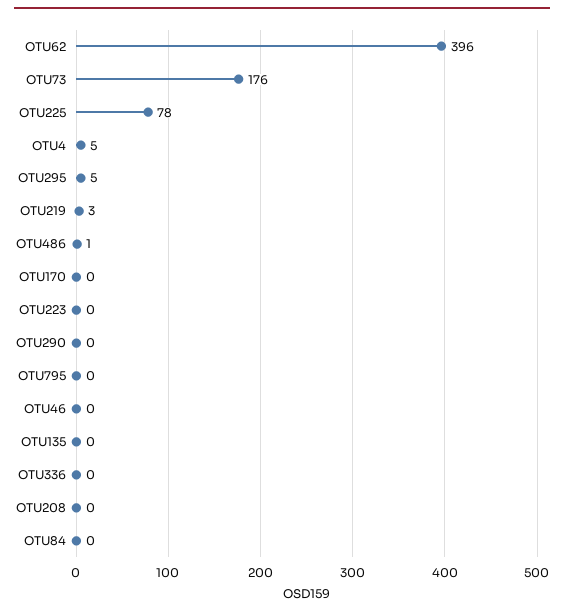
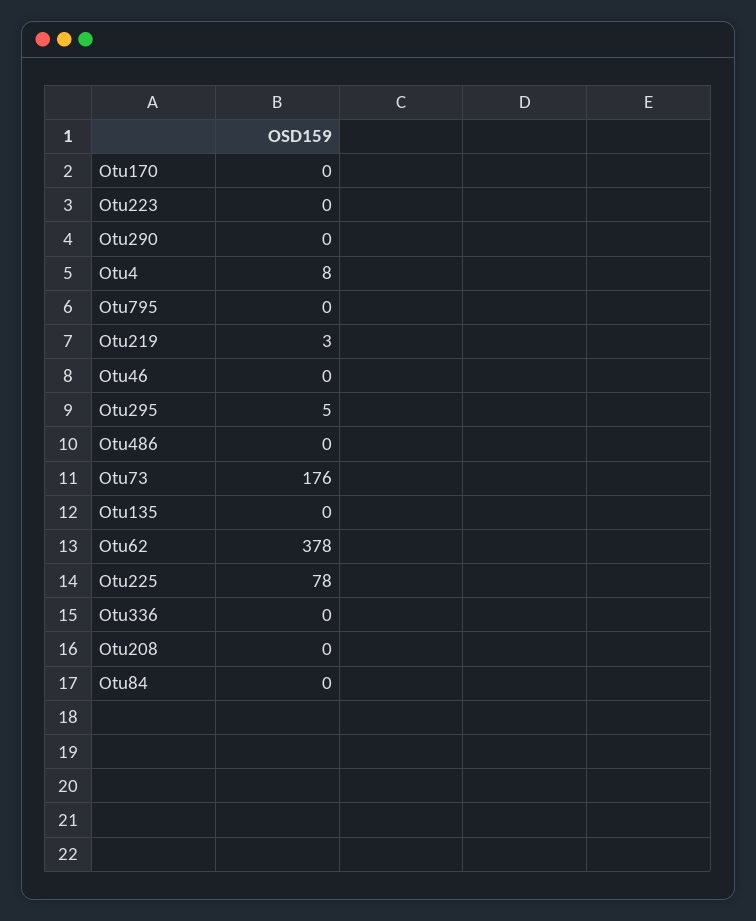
OTU62: 396 -> 378
OTU4: 5 -> 8
OTU486: 1 -> 0

